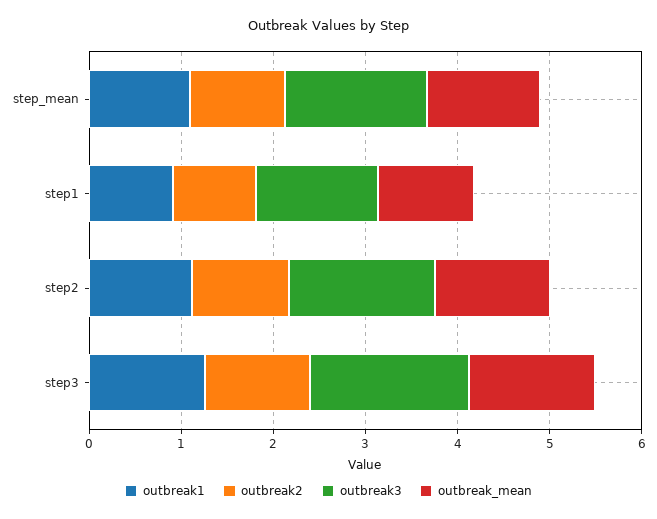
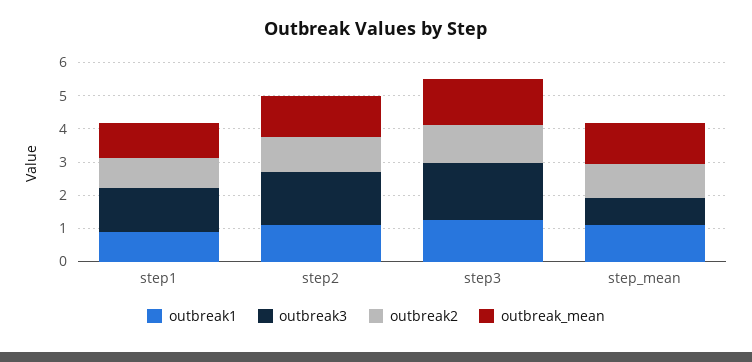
outbreak3, step_mean: 1.6 -> 0.75

